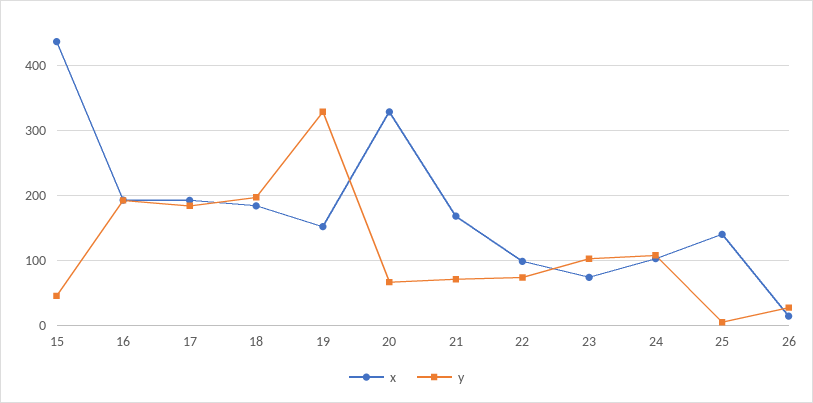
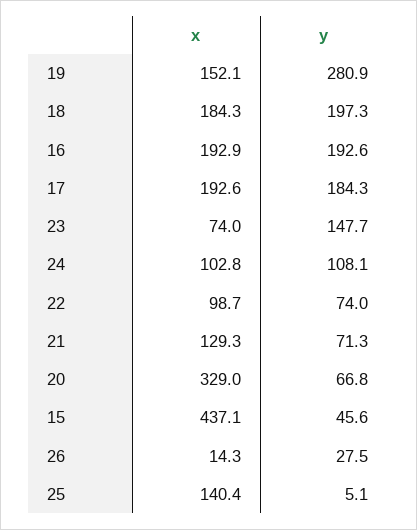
y, 19: 330 -> 280.9
x, 21: 170 -> 129.3
y, 23: 100 -> 147.7

